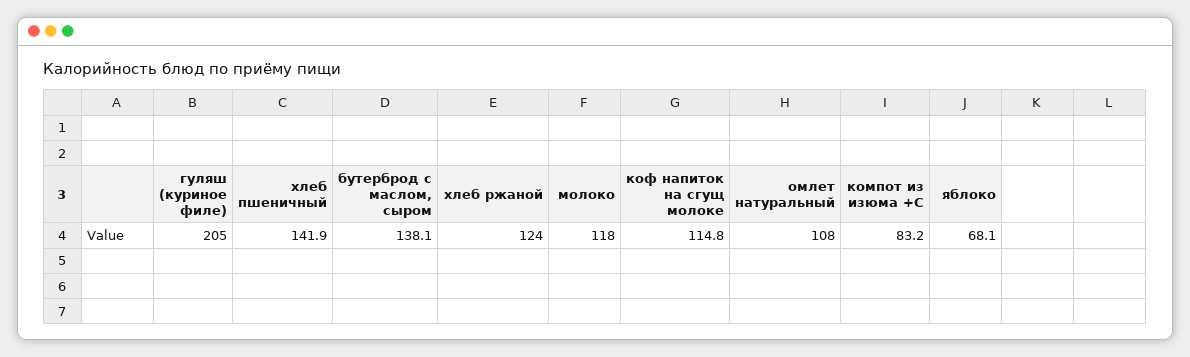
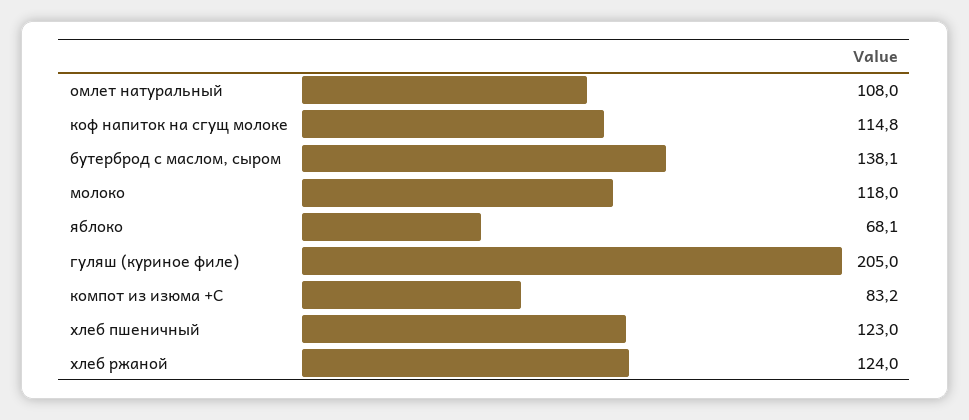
хлеб пшеничный: 141.9 -> 123

